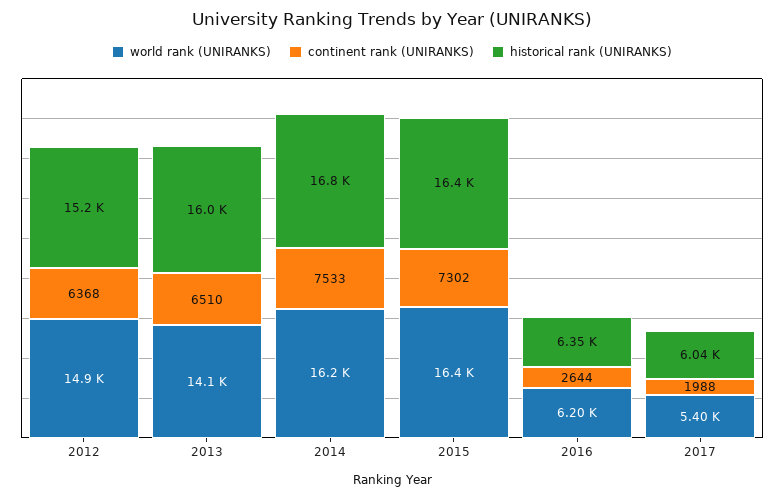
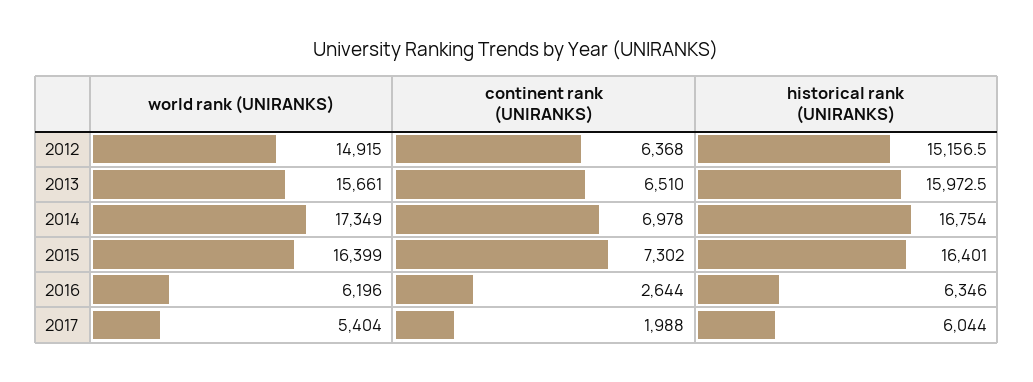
world rank (UNIRANKS), 2013: 14100 -> 15661
world rank (UNIRANKS), 2014: 16200 -> 17349
continent rank (UNIRANKS), 2014: 7533 -> 6978

